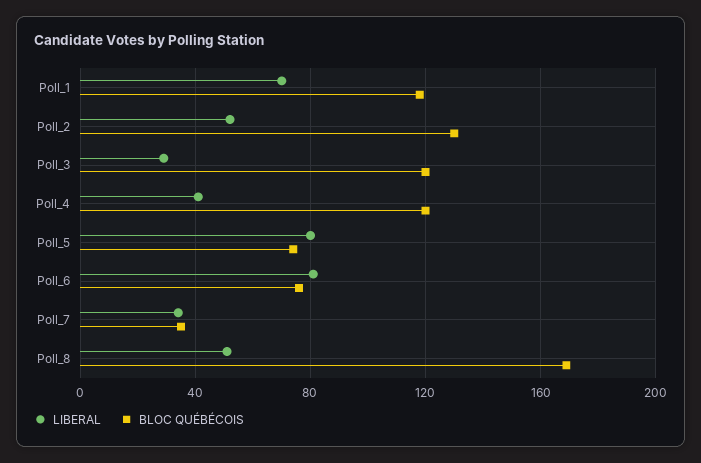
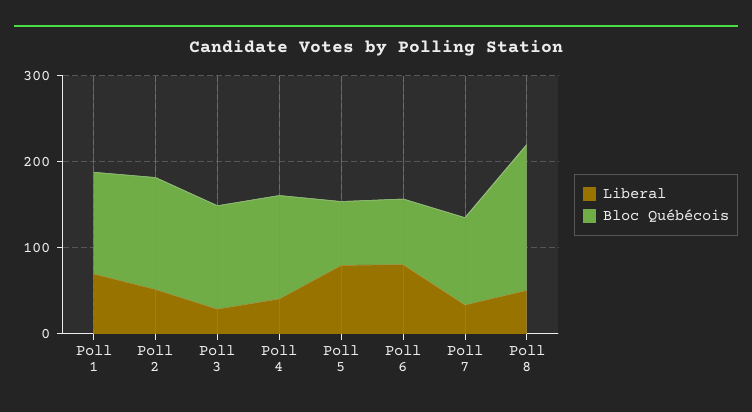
BLOC QUÉBÉCOIS, Poll_7: 35 -> 100

